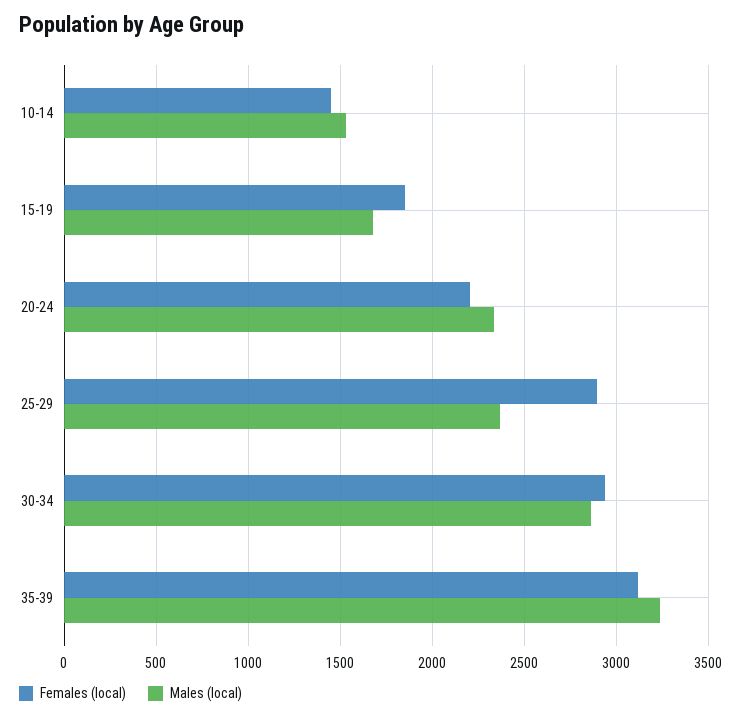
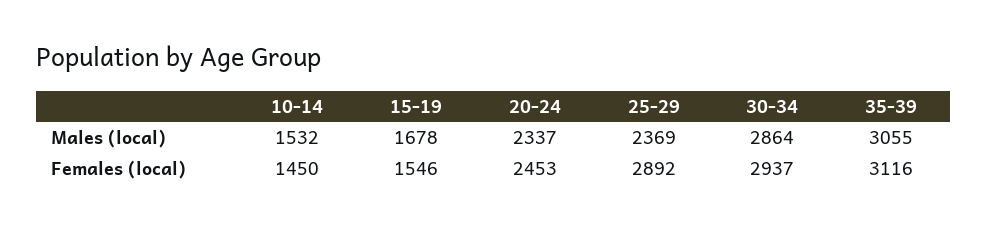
Females (local), 15-19: 1850 -> 1546
Females (local), 20-24: 2200 -> 2453
Males (local), 35-39: 3250 -> 3055

